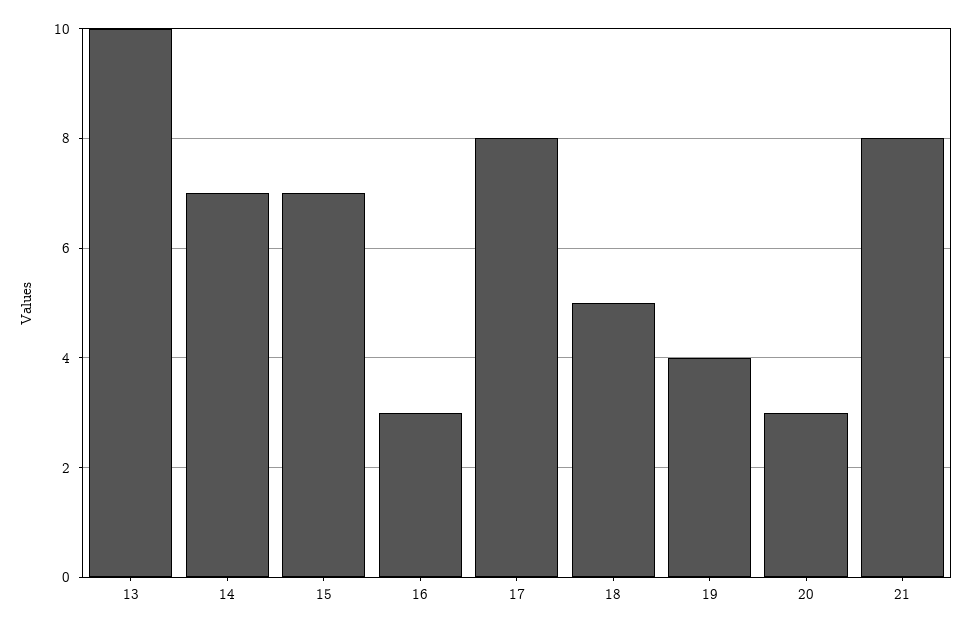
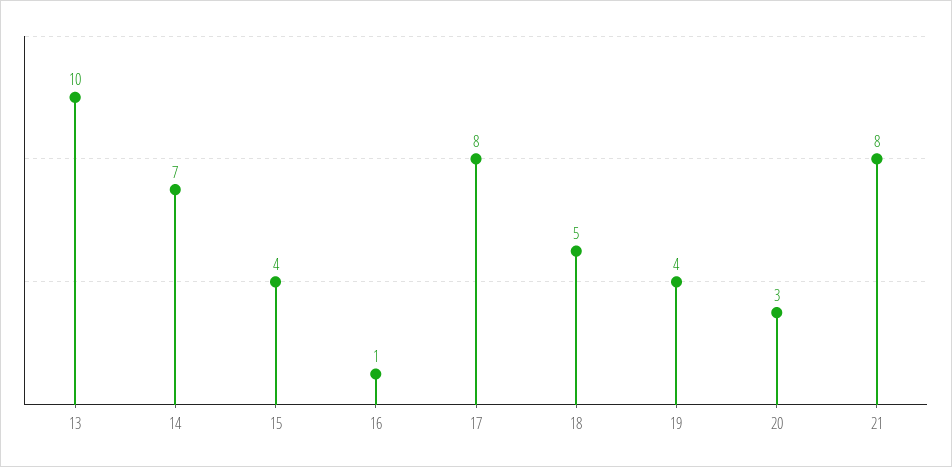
15: 7 -> 4
16: 3 -> 1

